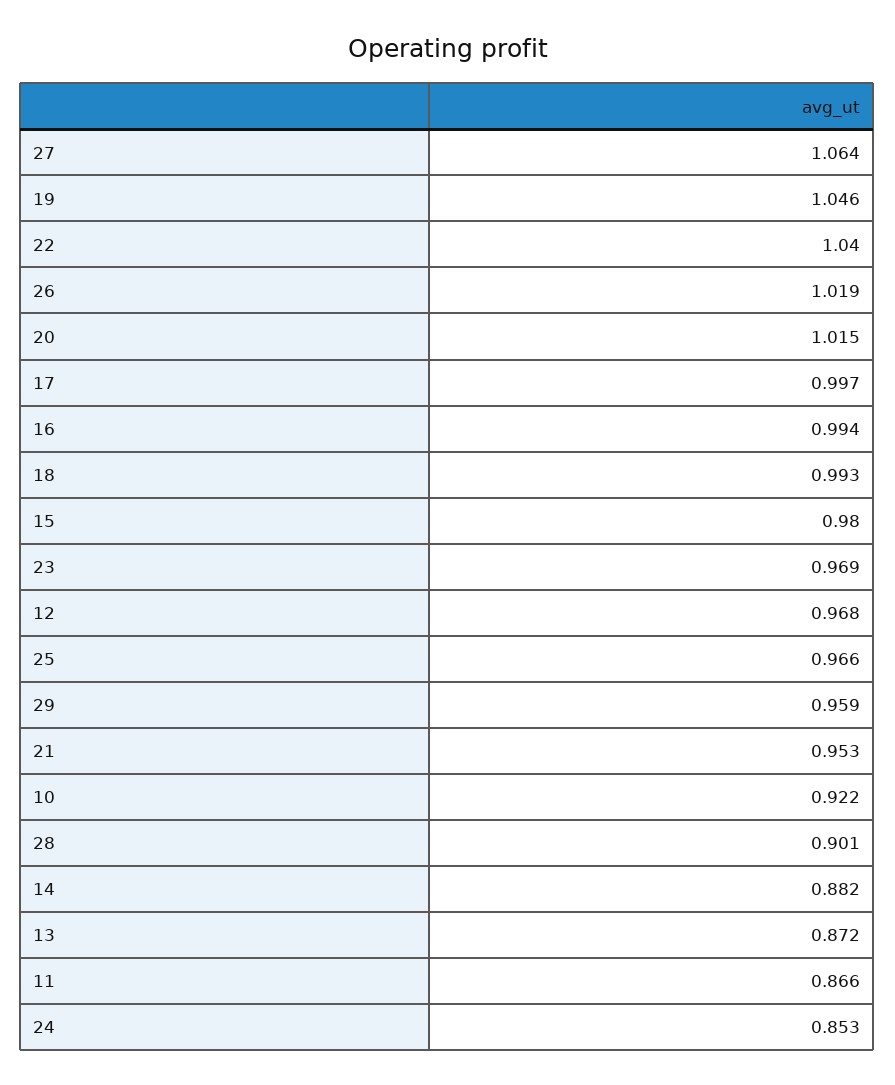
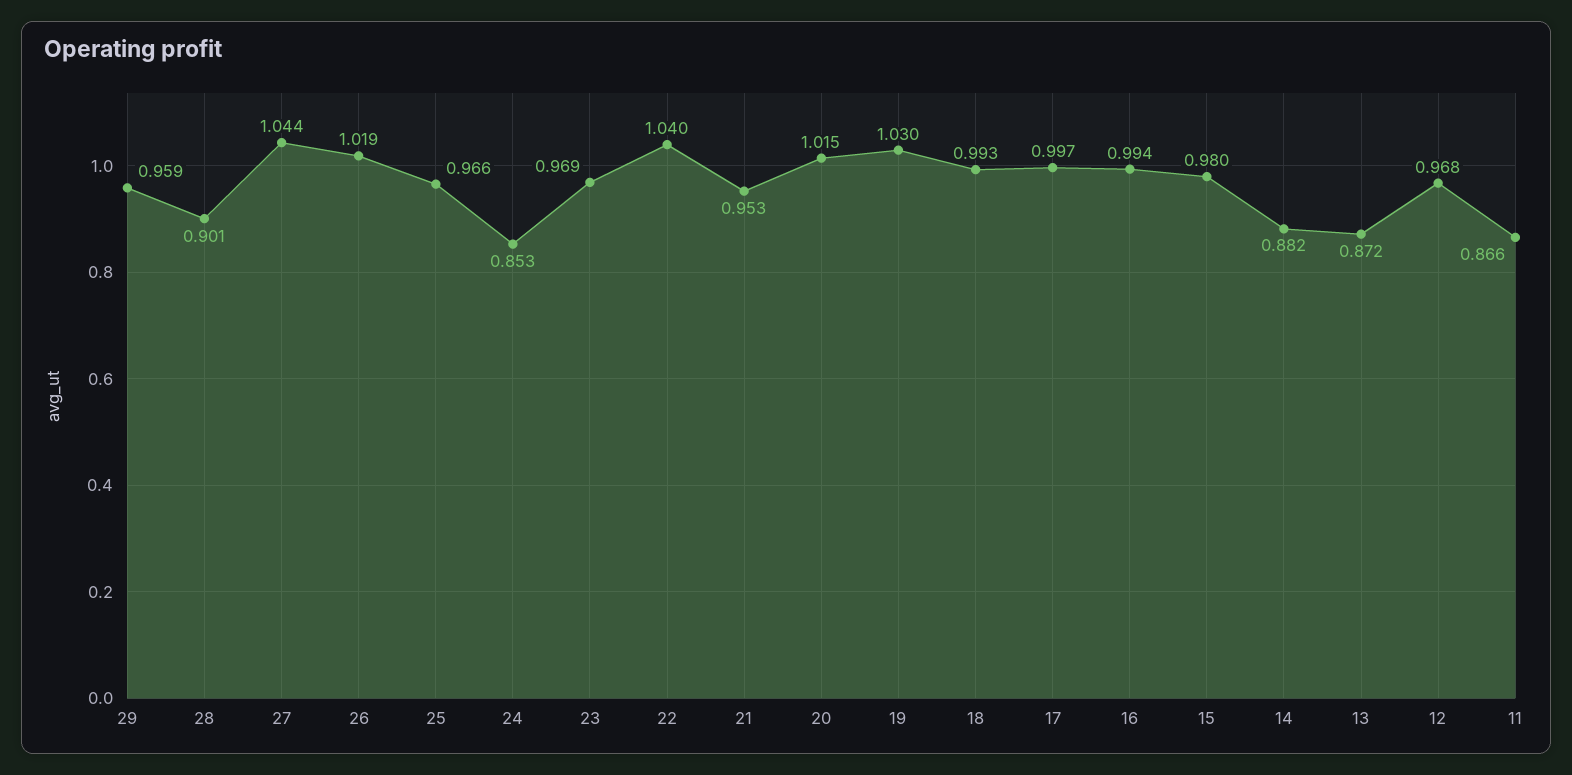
27: 1.064 -> 1.044
19: 1.046 -> 1.03
10: 0.922 -> none

